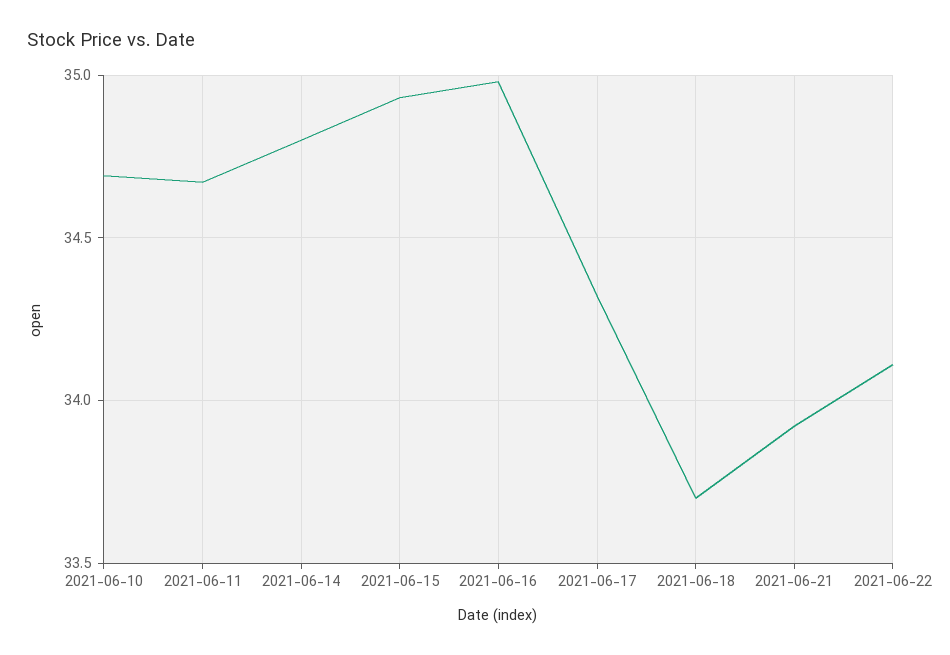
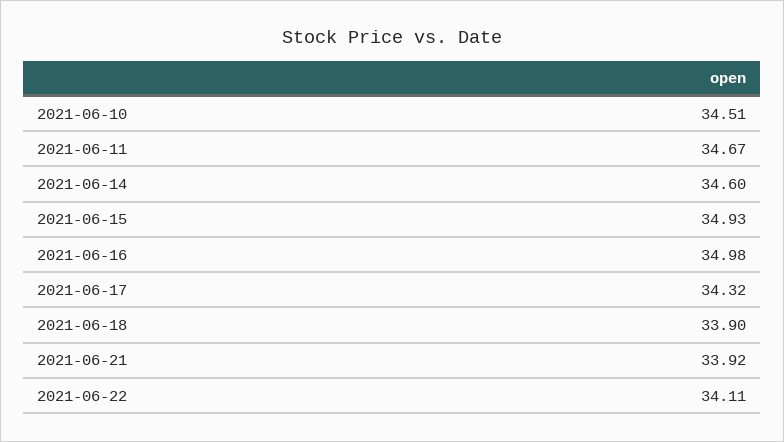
2021-06-10: 34.7 -> 34.51
2021-06-14: 34.8 -> 34.6
2021-06-18: 33.7 -> 33.9

